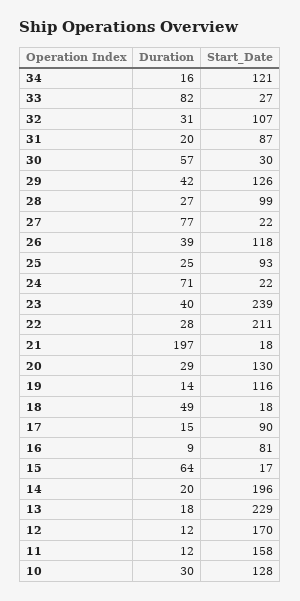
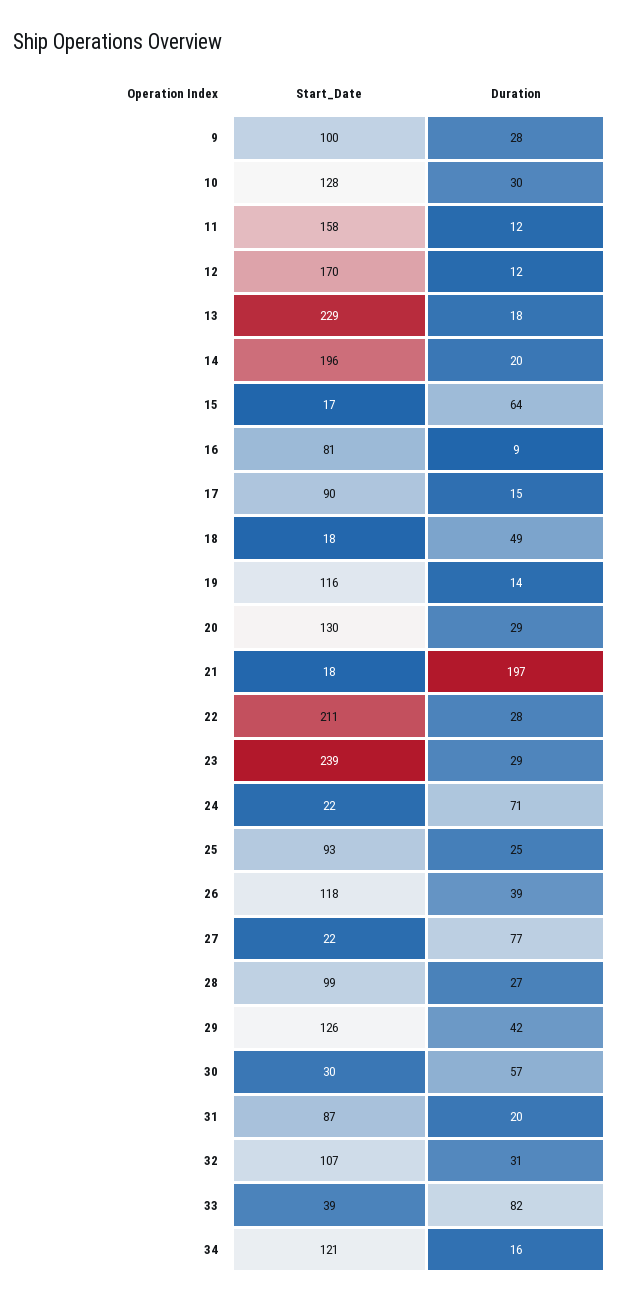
Start_Date, 33: 27 -> 39
Duration, 23: 40 -> 29
Start_Date, 9: none -> 100
Duration, 9: none -> 28

